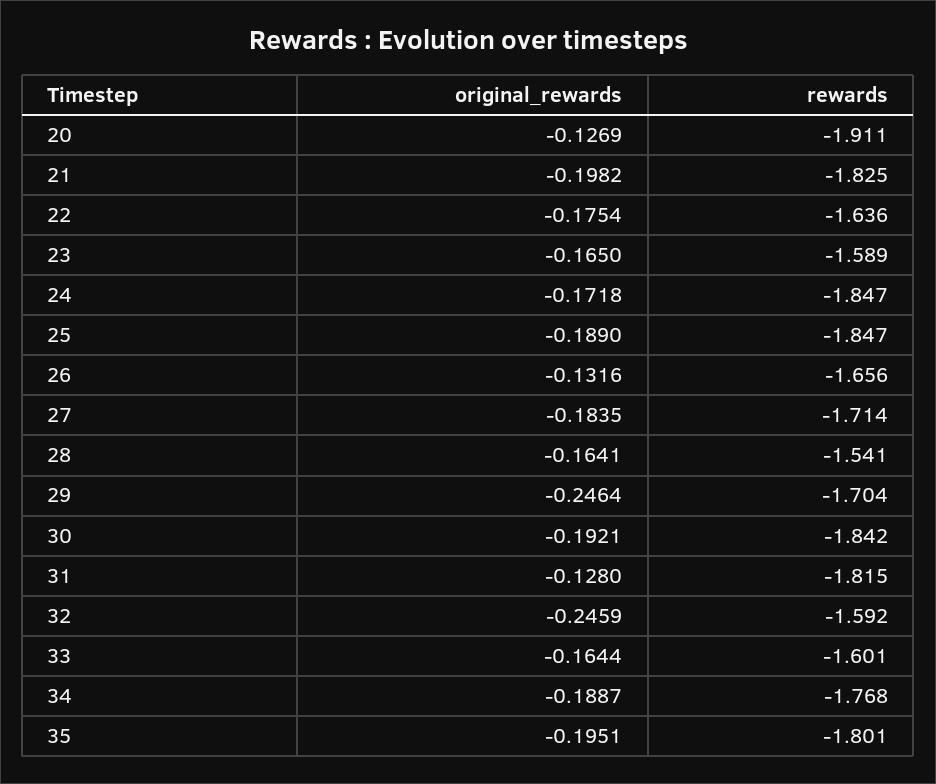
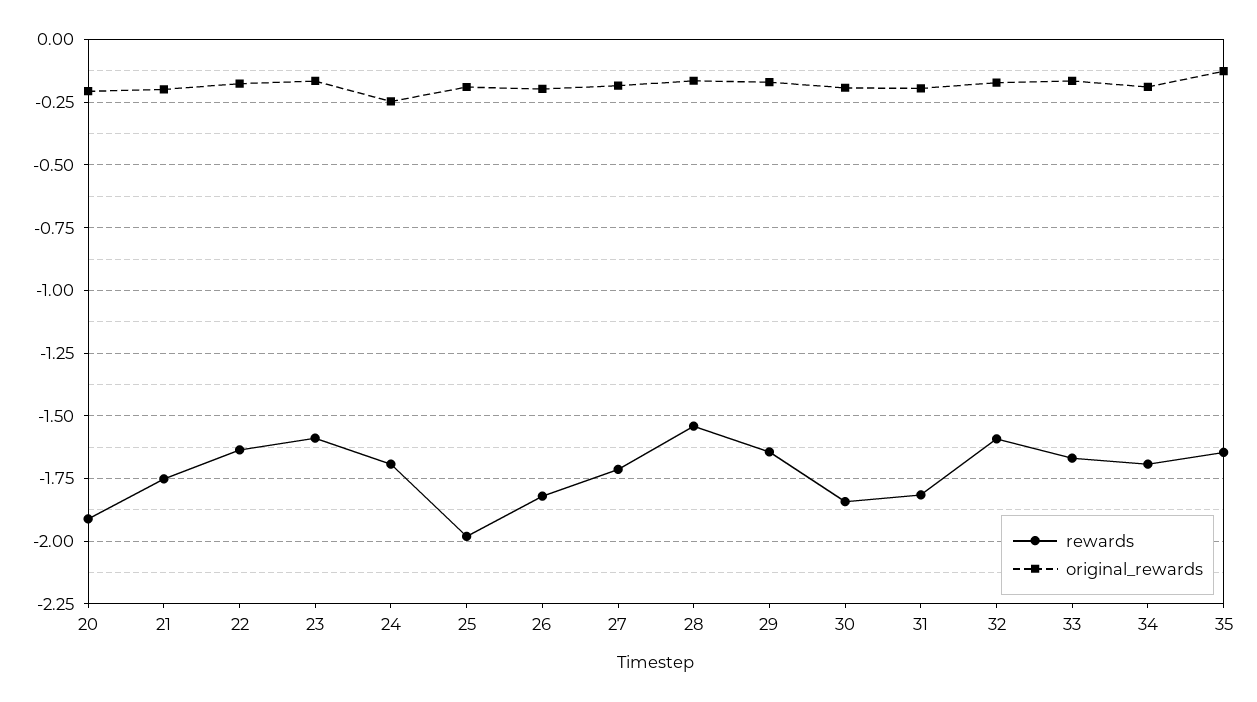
original_rewards, 20: -0.1269 -> -0.2
rewards, 21: -1.825 -> -1.75
original_rewards, 24: -0.1718 -> -0.25
rewards, 24: -1.847 -> -1.7
rewards, 25: -1.847 -> -1.975
original_rewards, 26: -0.1316 -> -0.2
rewards, 26: -1.656 -> -1.825
original_rewards, 29: -0.2464 -> -0.175
rewards, 29: -1.704 -> -1.65
original_rewards, 31: -0.128 -> -0.2
original_rewards, 32: -0.2459 -> -0.175
rewards, 33: -1.601 -> -1.675
rewards, 34: -1.768 -> -1.7
original_rewards, 35: -0.1951 -> -0.125
rewards, 35: -1.801 -> -1.65

